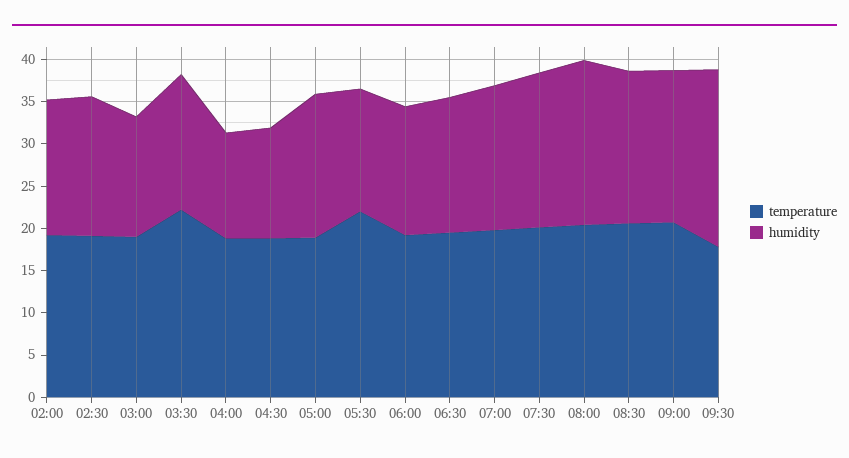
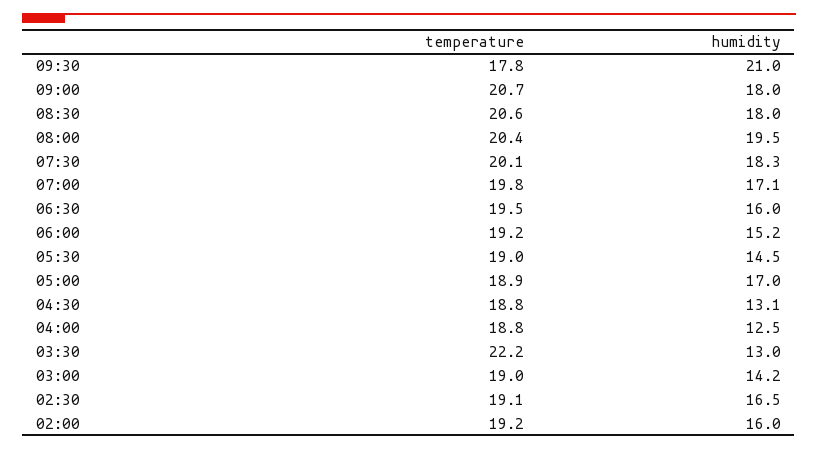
humidity, 03:30: 16 -> 13
temperature, 05:30: 22 -> 19

